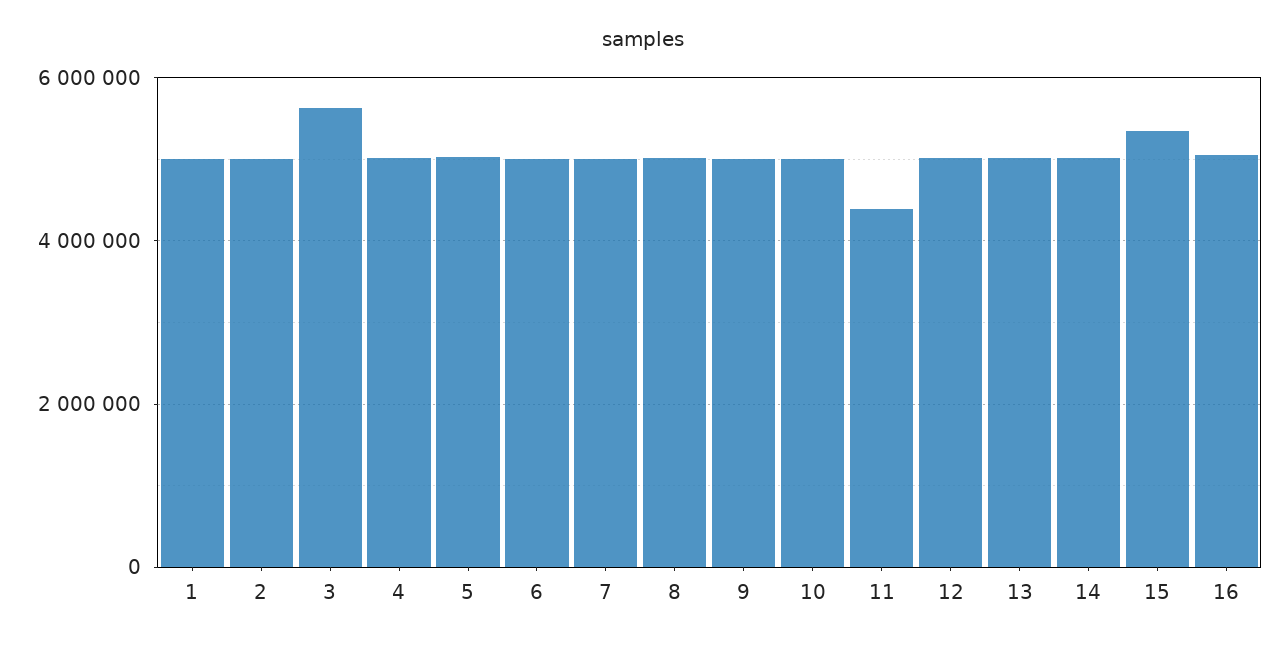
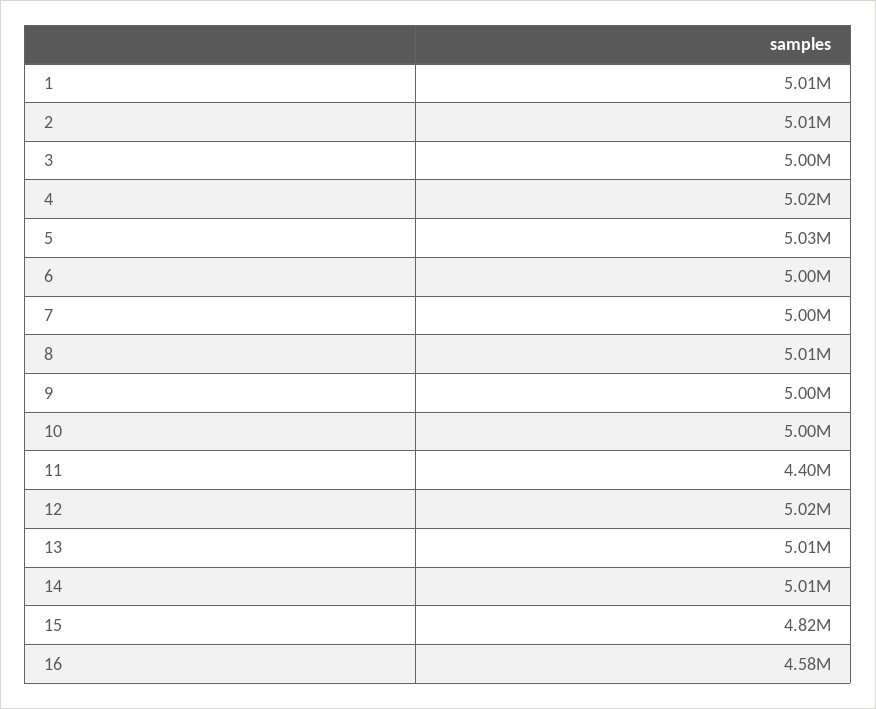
3: 5600000 -> 5000000
15: 5400000 -> 4820000
16: 5000000 -> 4580000

